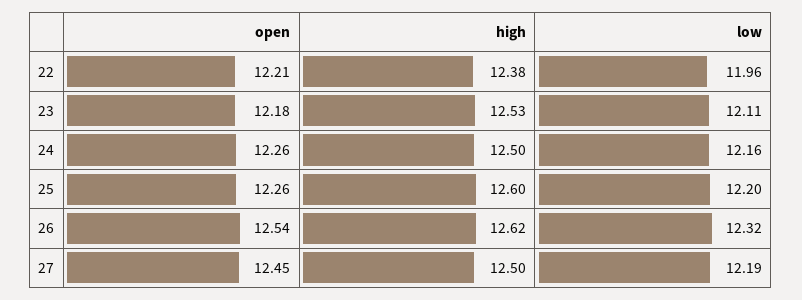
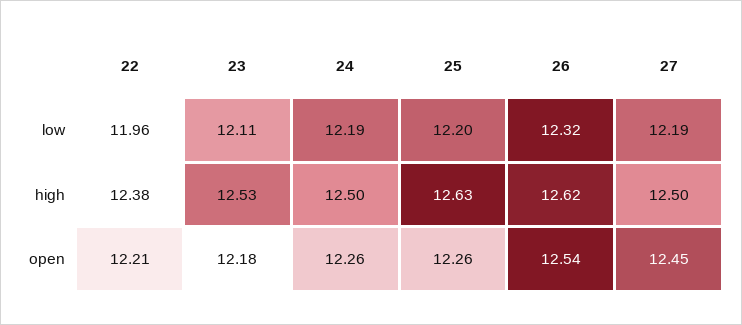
low, 24: 12.16 -> 12.19
high, 25: 12.6 -> 12.63

